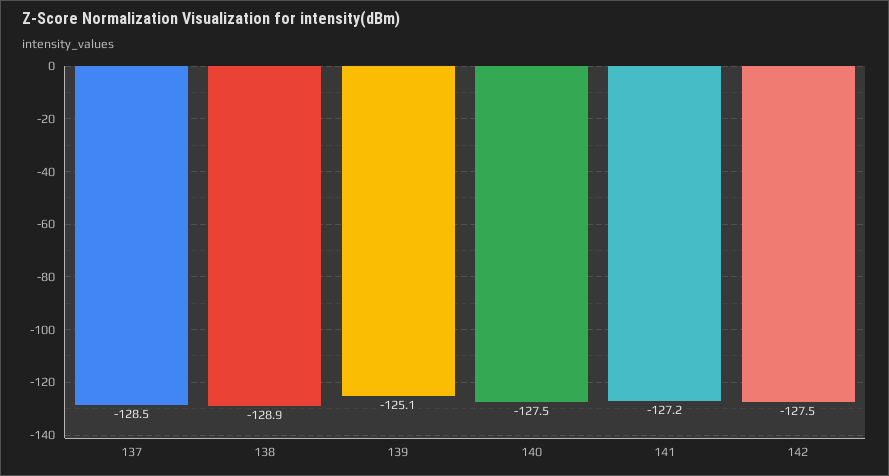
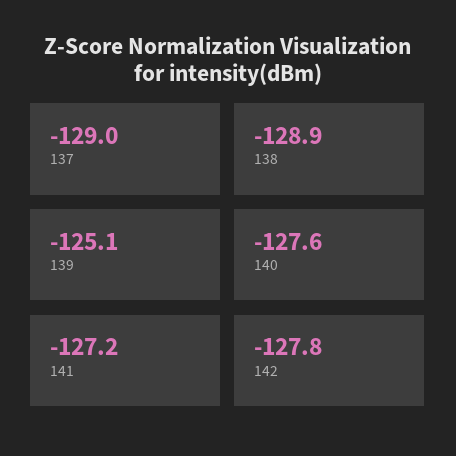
137: -128.5 -> -129
140: -127.5 -> -127.6
142: -127.5 -> -127.8

